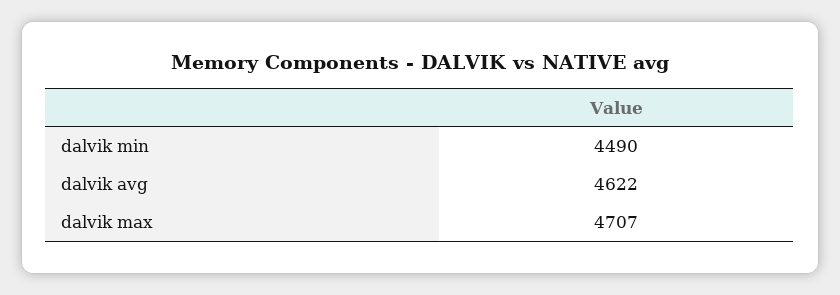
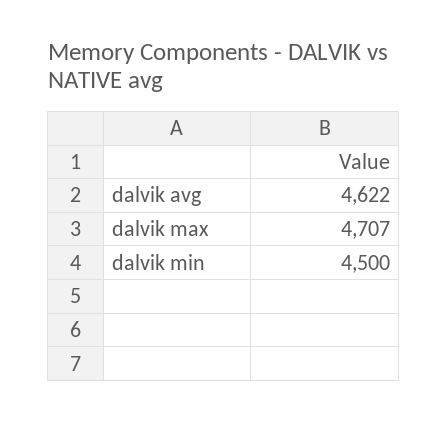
dalvik min: 4490 -> 4500

